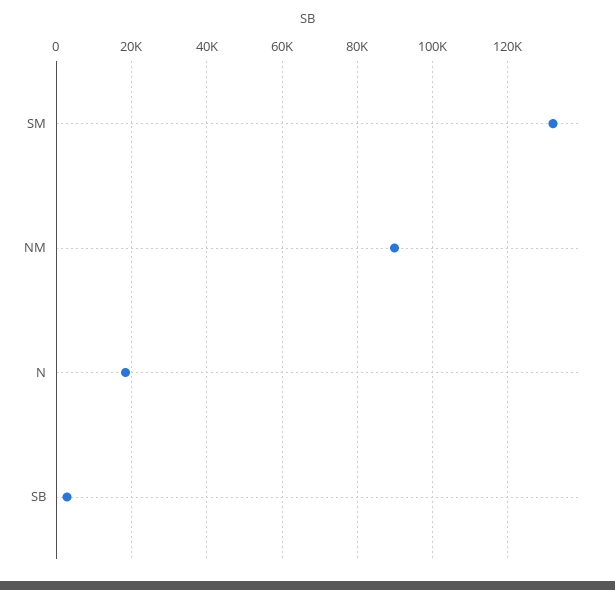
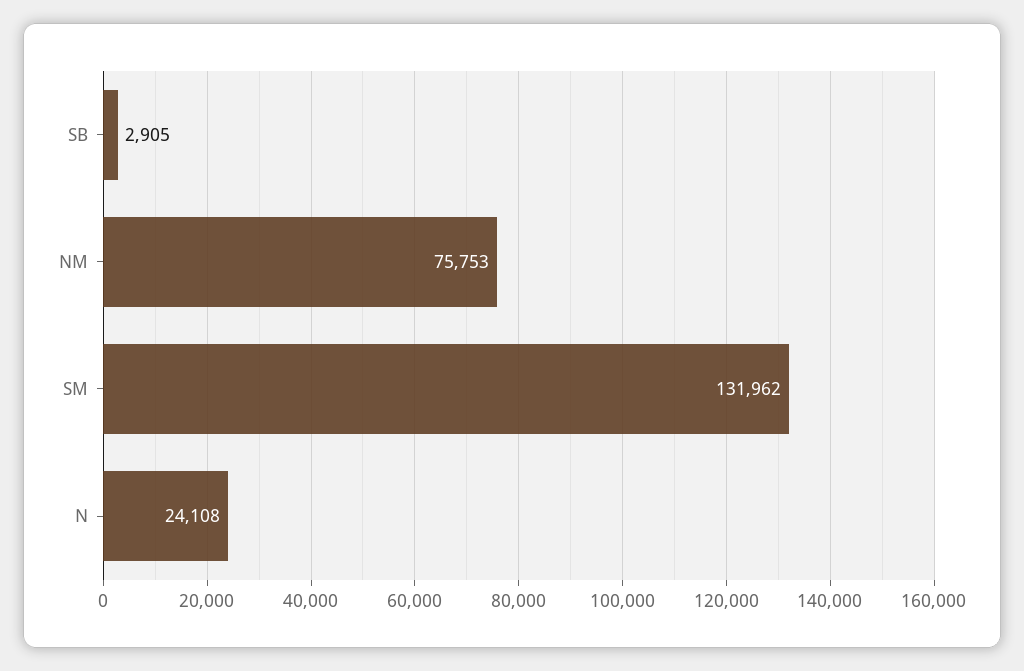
NM: 90000 -> 75753
N: 18000 -> 24108

